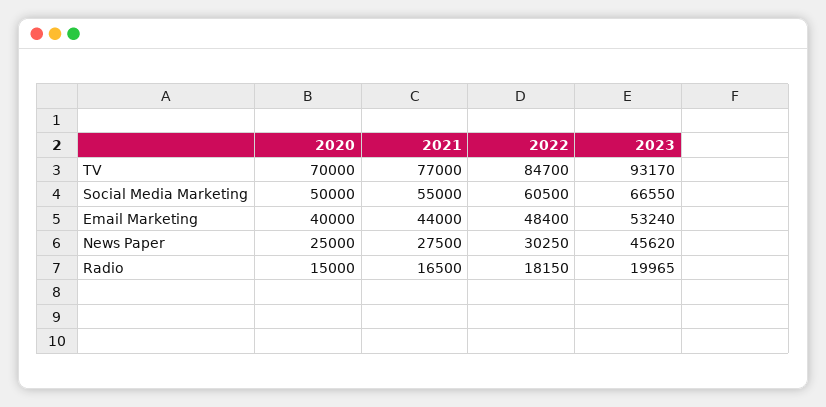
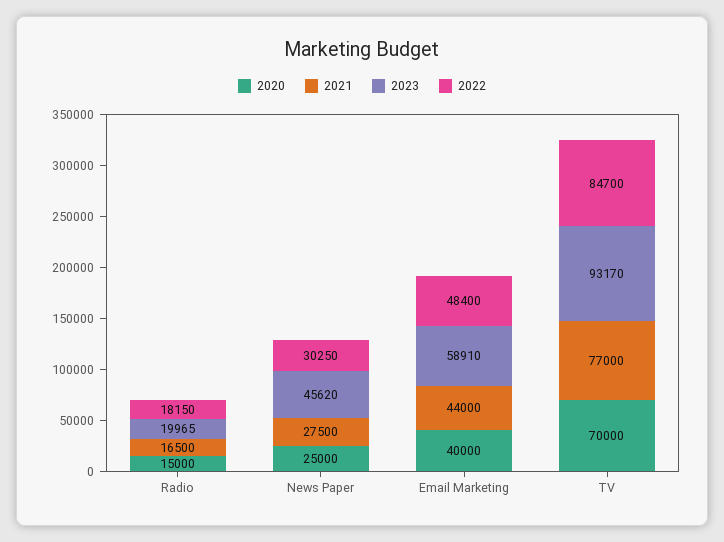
2020, Social Media Marketing: 50000 -> none
2021, Social Media Marketing: 55000 -> none
2022, Social Media Marketing: 60500 -> none
2023, Social Media Marketing: 66550 -> none
2023, Email Marketing: 53240 -> 58910

